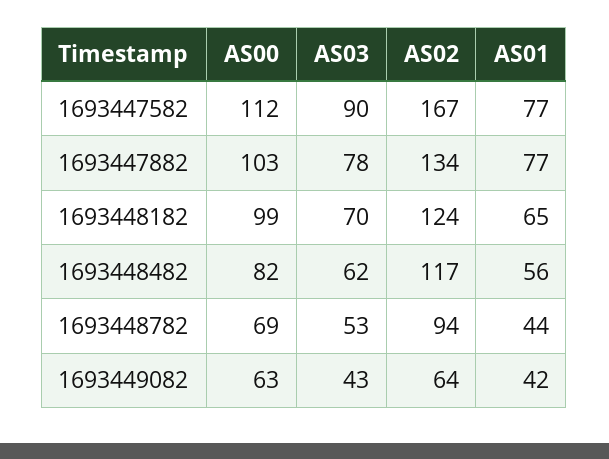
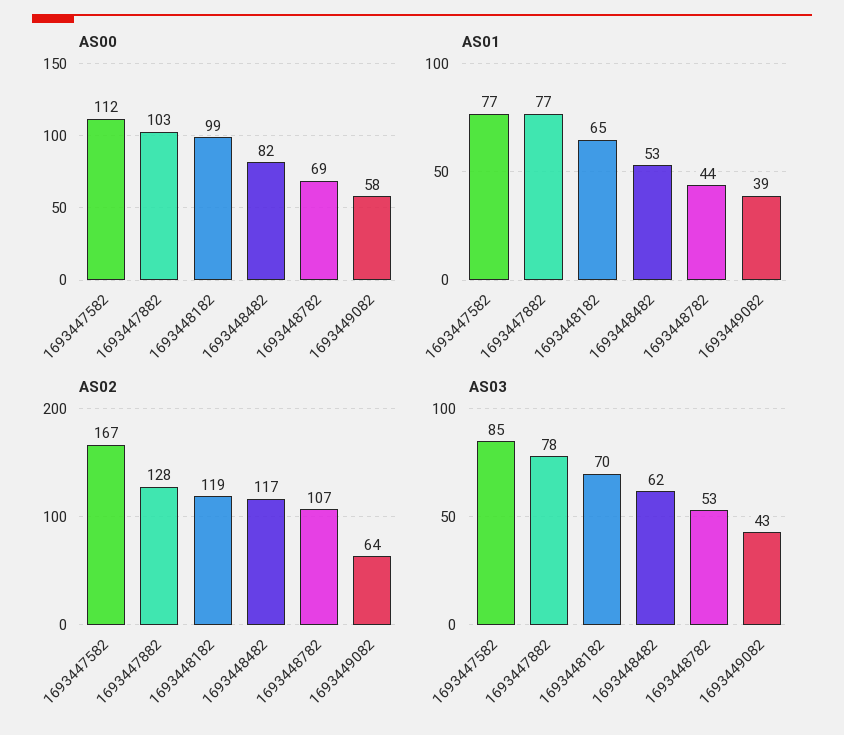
AS03, 1693447582: 90 -> 85
AS02, 1693447882: 134 -> 128
AS02, 1693448182: 124 -> 119
AS01, 1693448482: 56 -> 53
AS02, 1693448782: 94 -> 107
AS00, 1693449082: 63 -> 58
AS01, 1693449082: 42 -> 39

